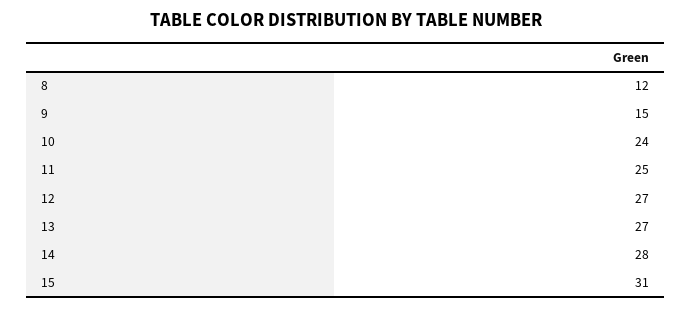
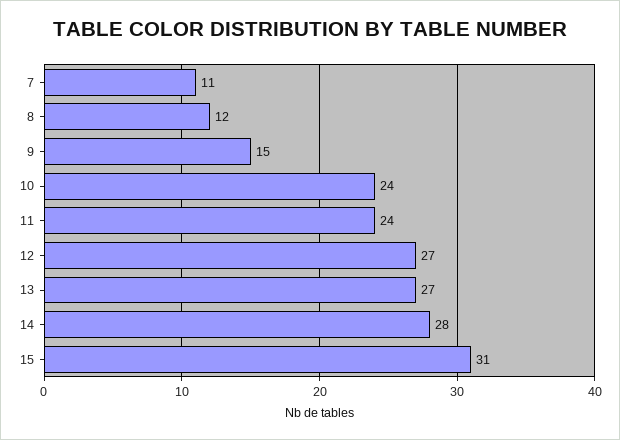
11: 25 -> 24
7: none -> 11

